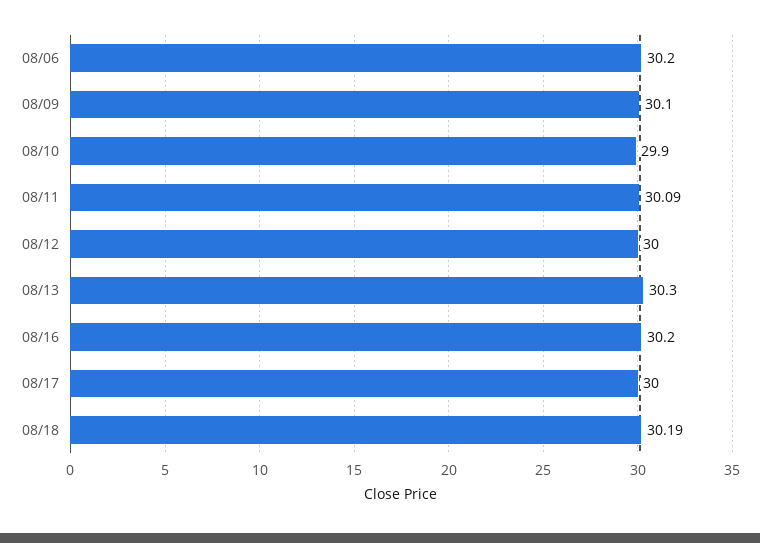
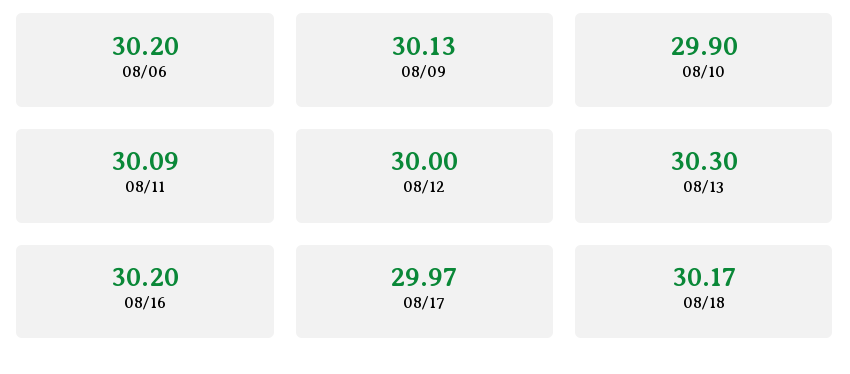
08/09: 30.1 -> 30.13
08/17: 30 -> 29.97
08/18: 30.19 -> 30.17

